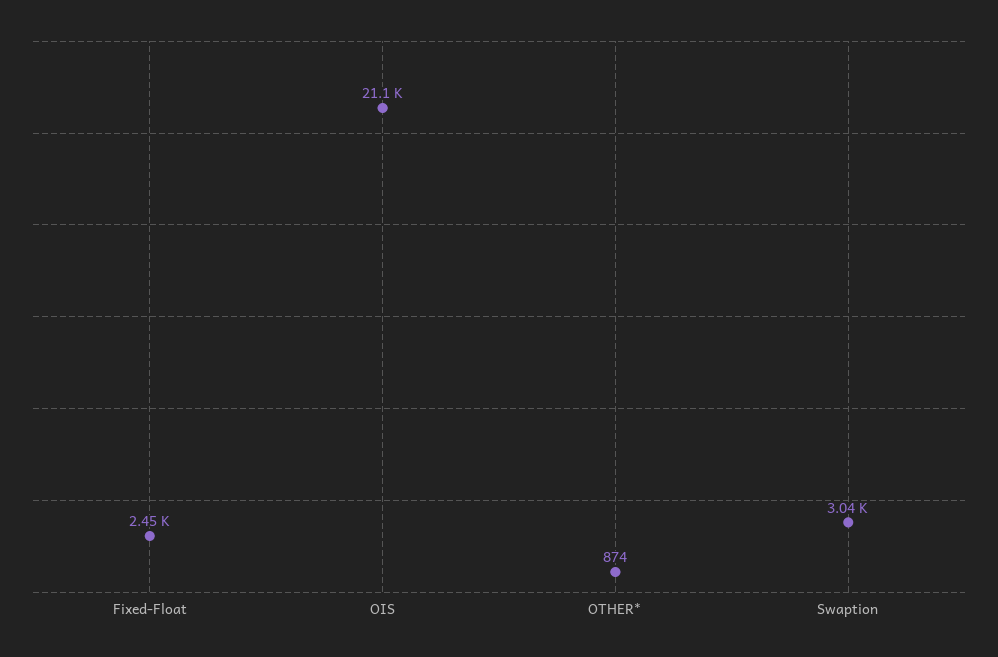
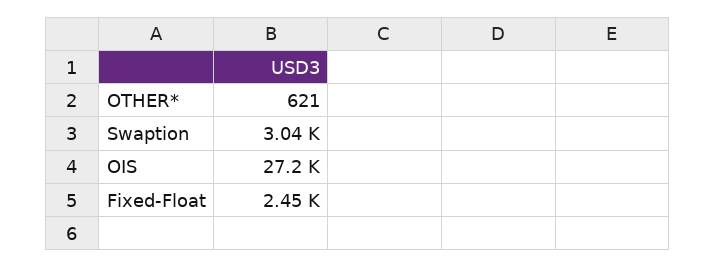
OIS: 21100 -> 27200
OTHER*: 874 -> 621

